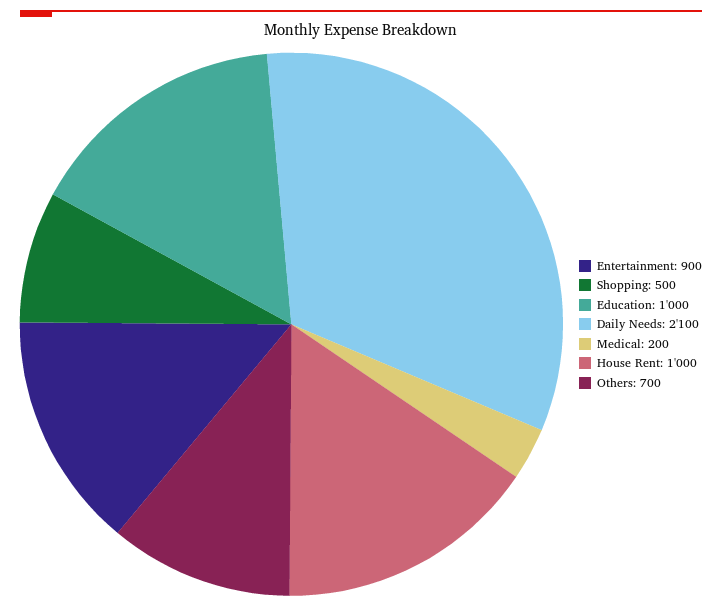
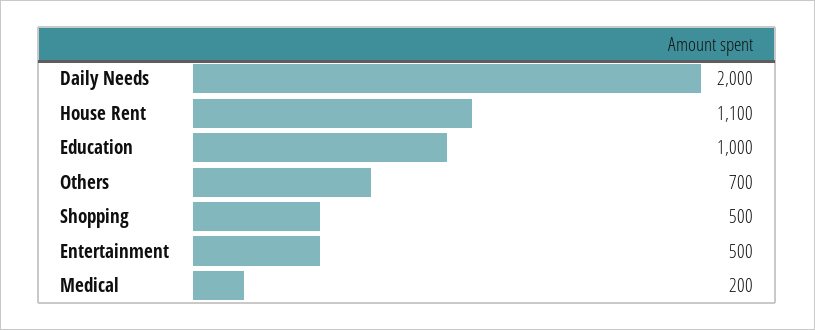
Entertainment: 900 -> 500
Daily Needs: 2100 -> 2000
House Rent: 1000 -> 1100

